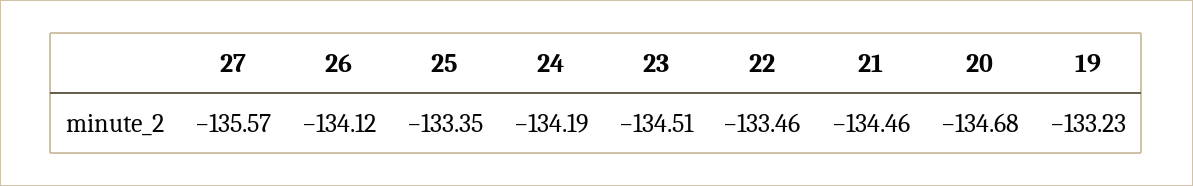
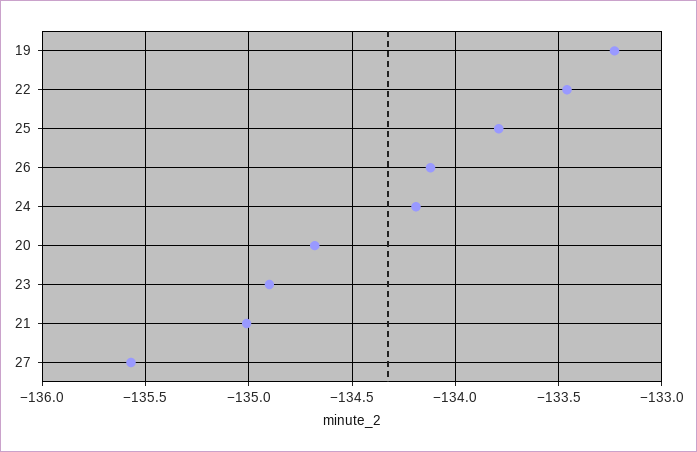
25: -133.35 -> -133.8
23: -134.51 -> -134.9
21: -134.46 -> -135

